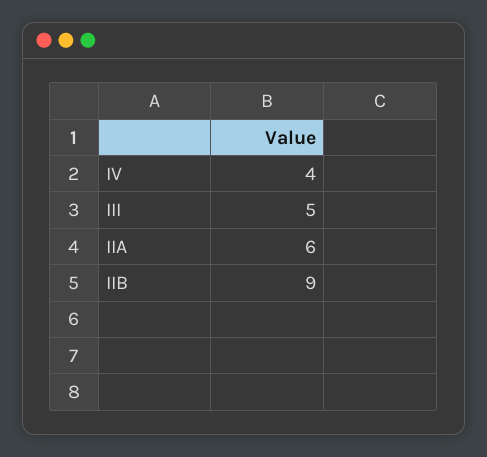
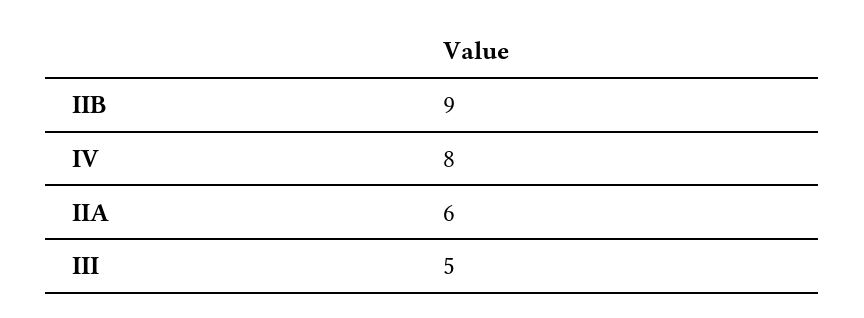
IV: 4 -> 8

